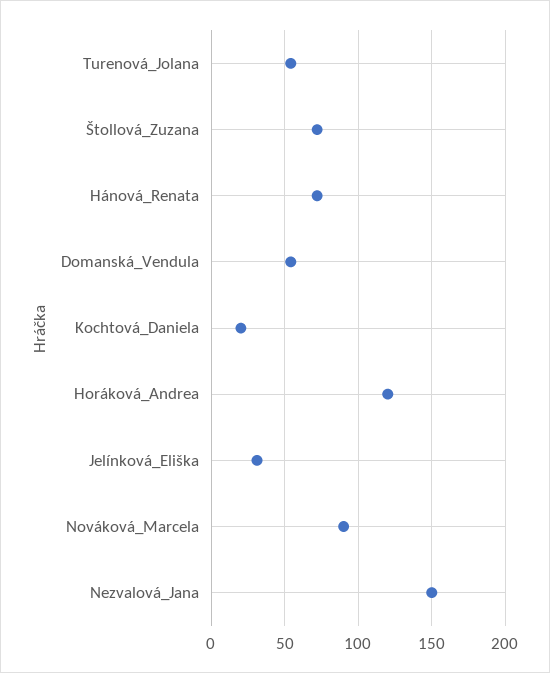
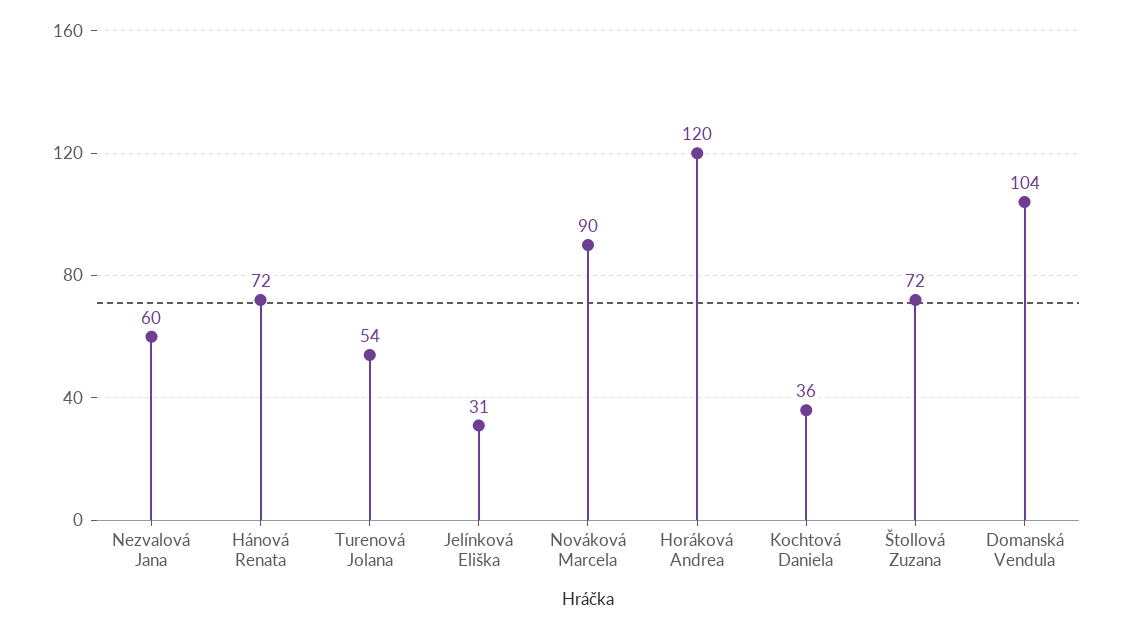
Domanská_Vendula: 55 -> 104
Kochtová_Daniela: 20 -> 36
Nezvalová_Jana: 150 -> 60

